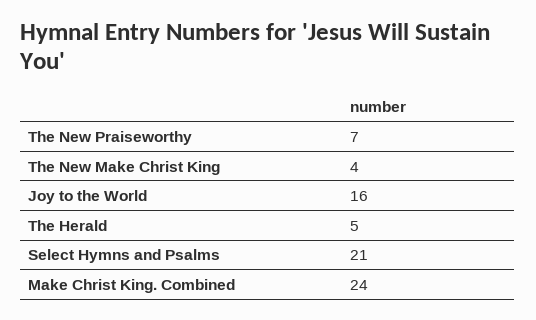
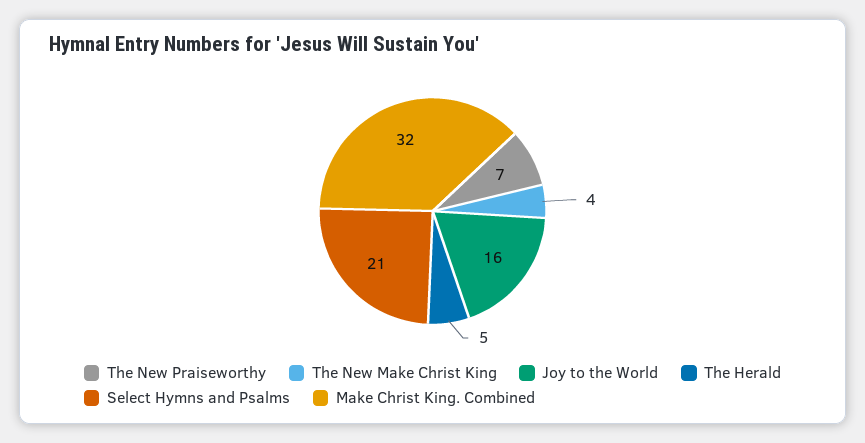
Make Christ King. Combined: 24 -> 32

